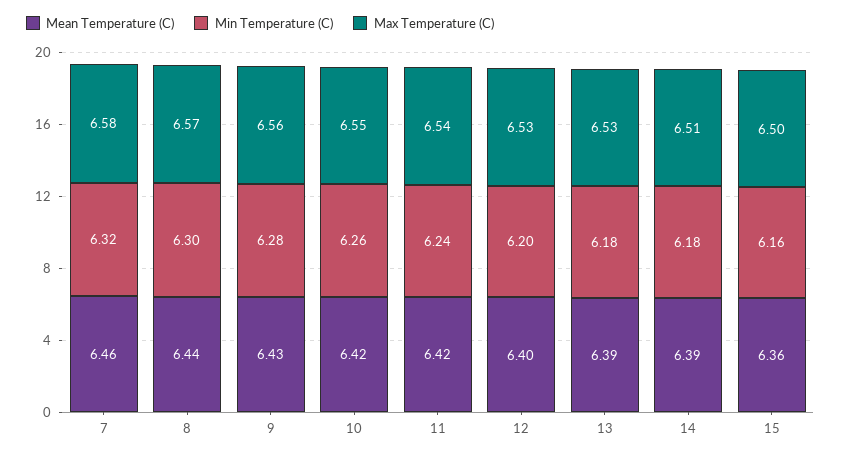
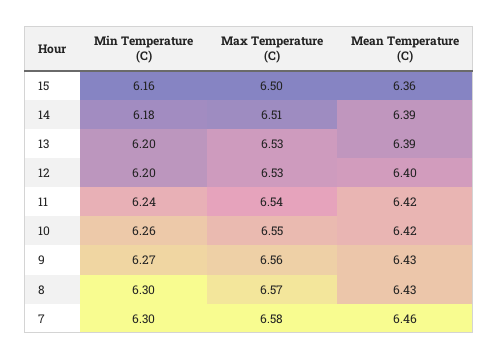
Min Temperature (C), 7: 6.32 -> 6.3
Mean Temperature (C), 8: 6.44 -> 6.43
Min Temperature (C), 9: 6.28 -> 6.27
Min Temperature (C), 13: 6.18 -> 6.2

